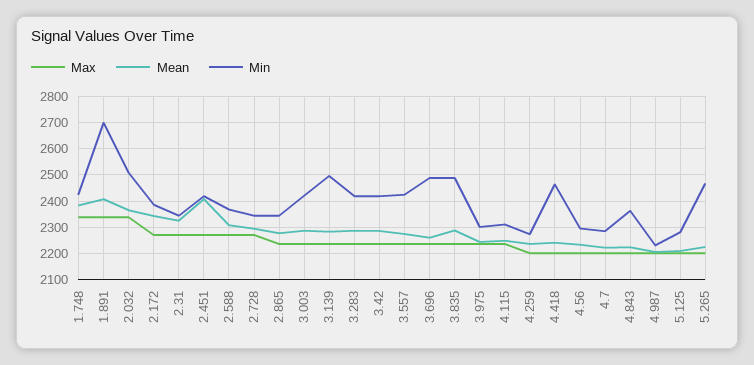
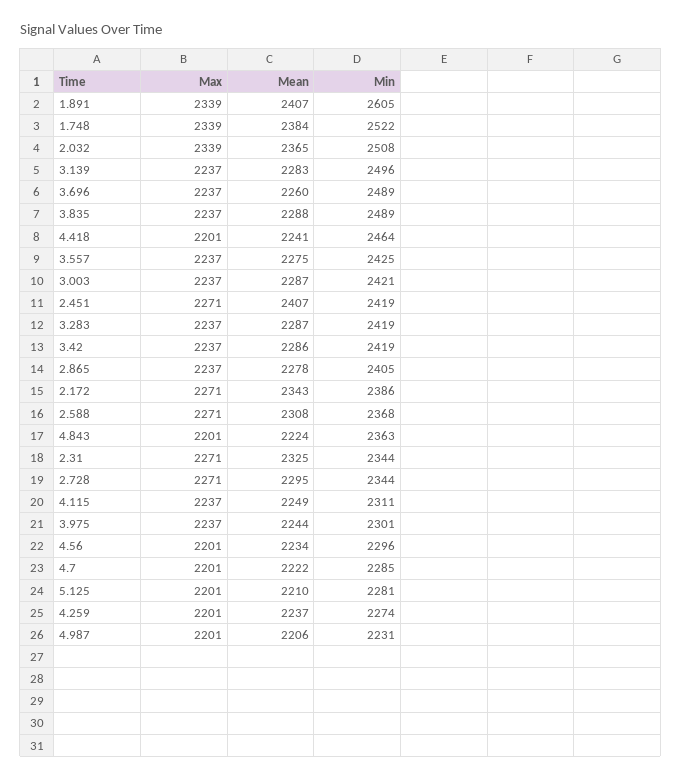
Min, 1.748: 2425 -> 2522
Min, 1.891: 2700 -> 2605
Min, 2.865: 2350 -> 2405
Max, 5.265: 2200 -> none
Mean, 5.265: 2225 -> none
Min, 5.265: 2475 -> none

